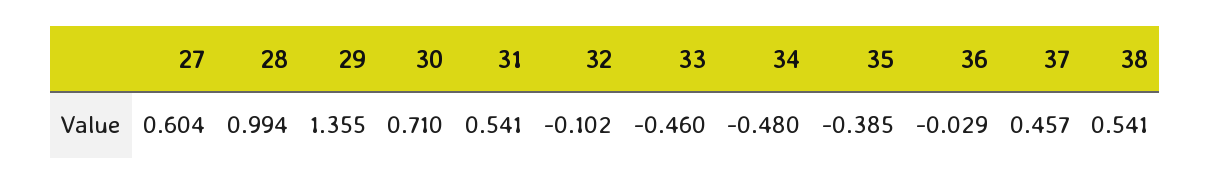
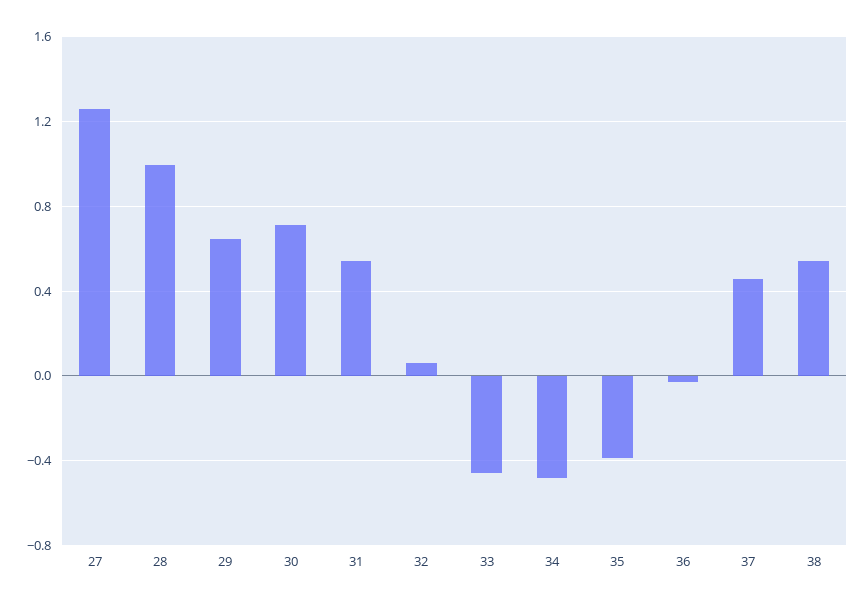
27: 0.604 -> 1.25
29: 1.355 -> 0.65
32: -0.102 -> 0.05

